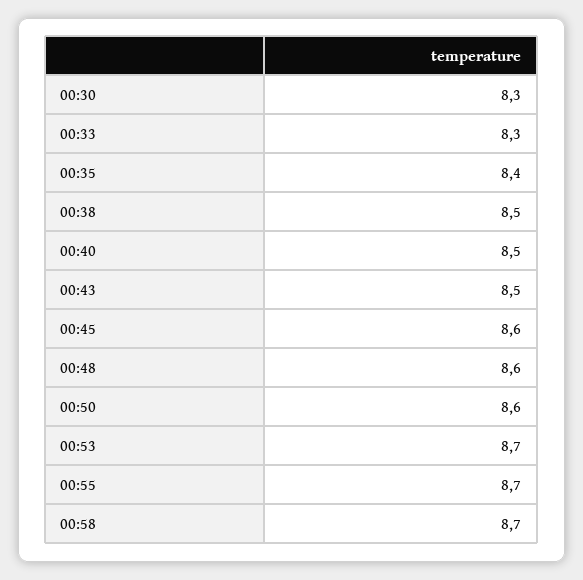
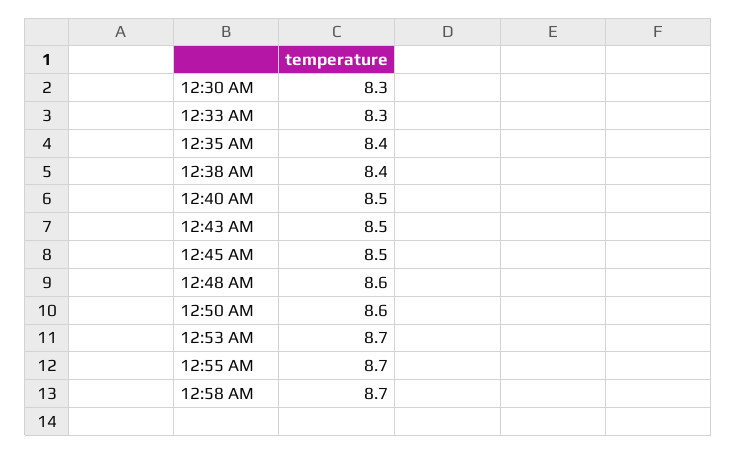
00:38: 8.5 -> 8.4
00:45: 8.6 -> 8.5

